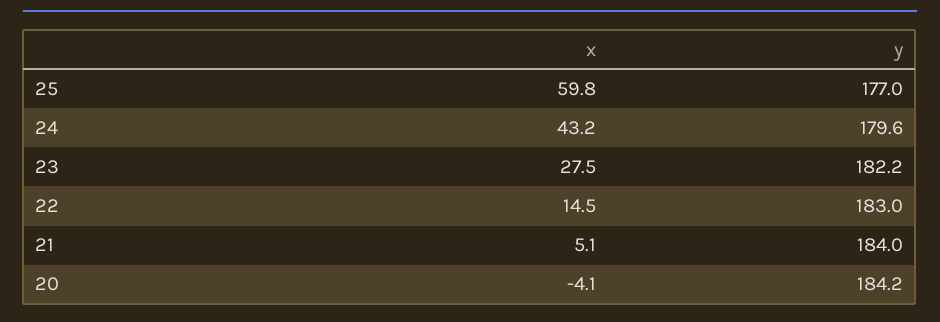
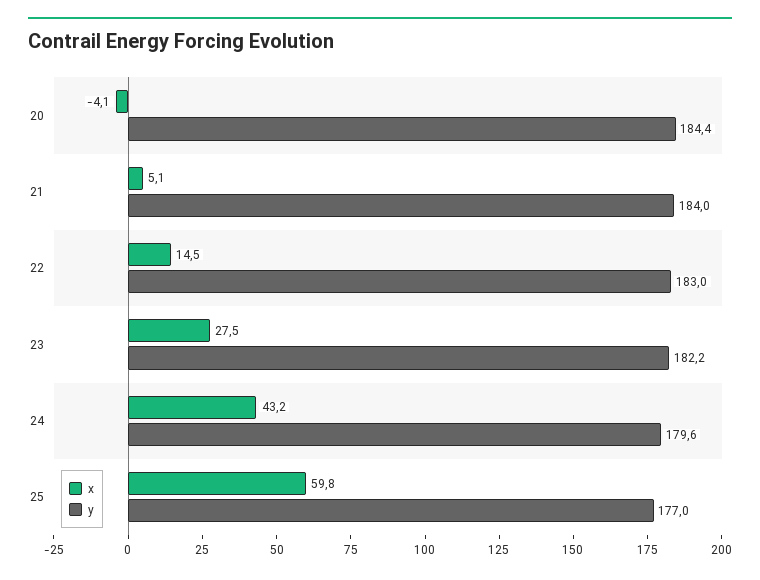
y, 20: 184.2 -> 184.4

